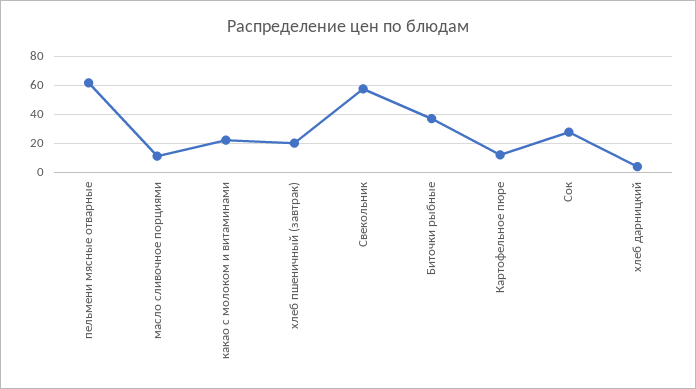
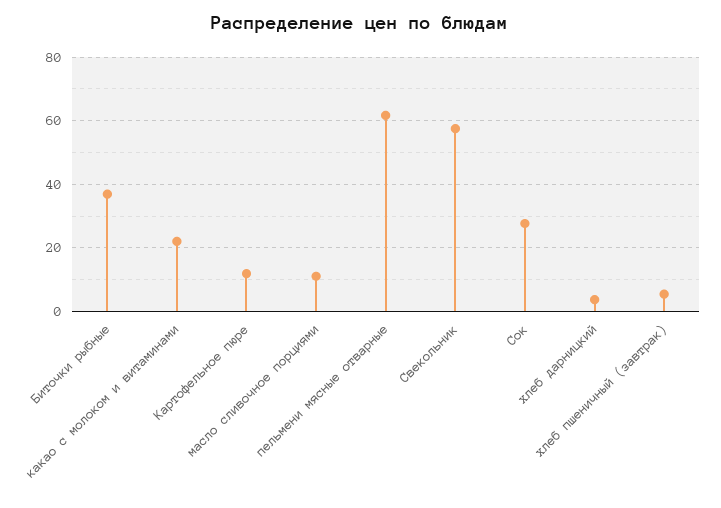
хлеб пшеничный (завтрак): 20 -> 6

